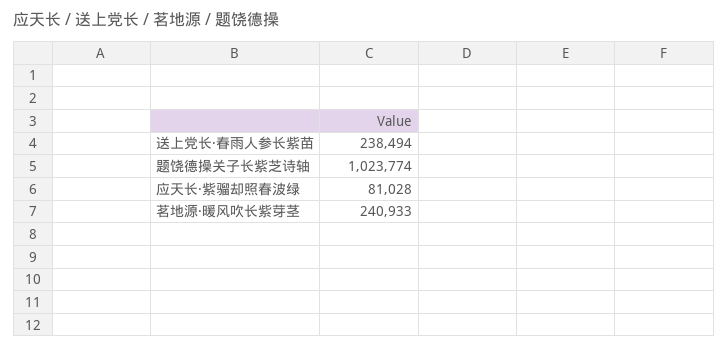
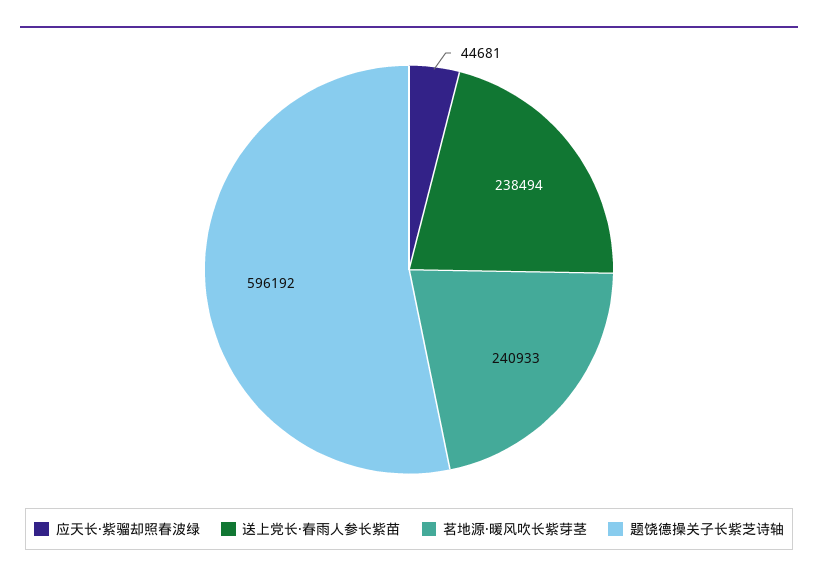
题饶德操关子长紫芝诗轴: 1023774 -> 596192
应天长·紫骝却照春波绿: 81028 -> 44681

